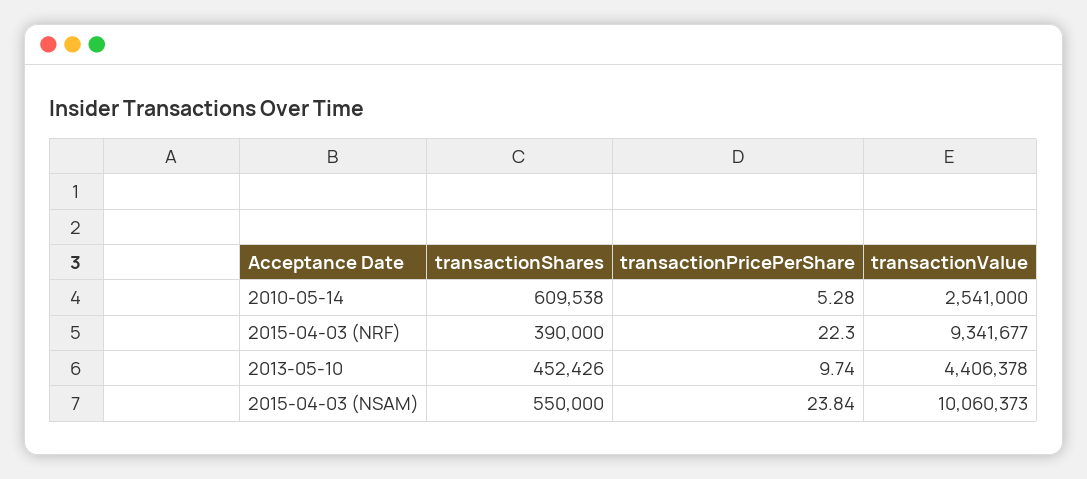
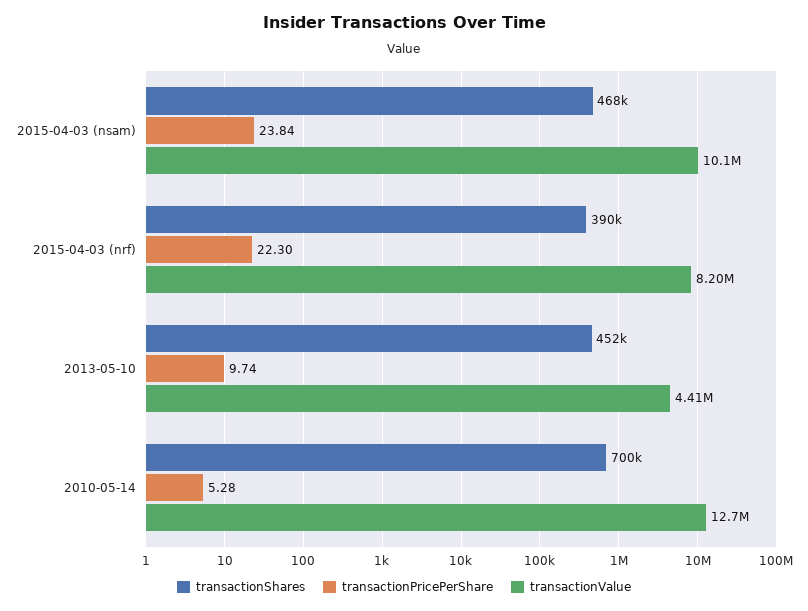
transactionShares, 2010-05-14: 609538 -> 700000
transactionValue, 2010-05-14: 2541000 -> 12700000
transactionValue, 2015-04-03 (NRF): 9341677 -> 8200000
transactionShares, 2015-04-03 (NSAM): 550000 -> 468000

